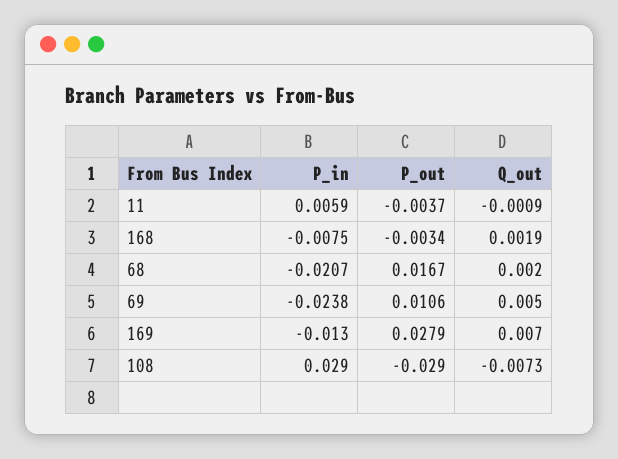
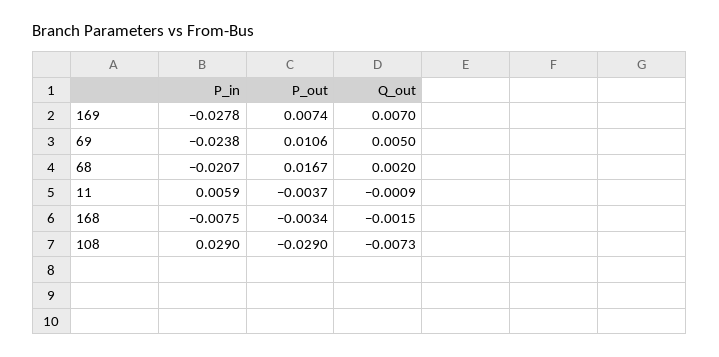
Q_out, 168: 0.0019 -> -0.0015
P_in, 169: -0.013 -> -0.0278
P_out, 169: 0.0279 -> 0.0074

